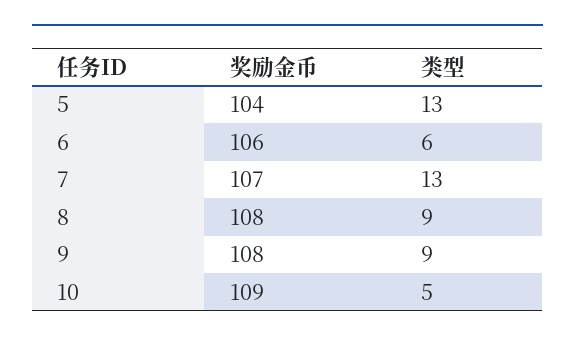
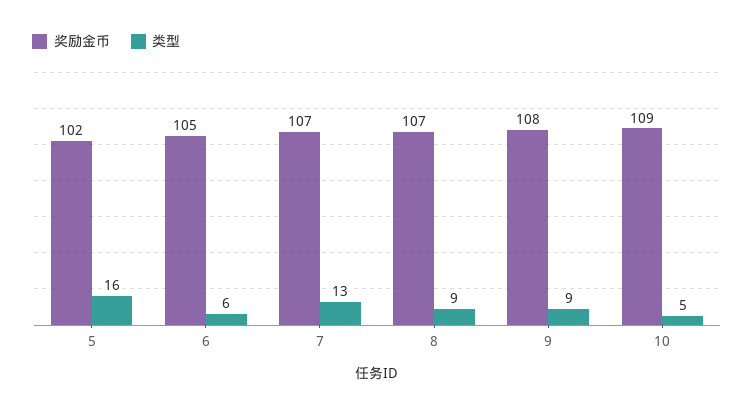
奖励金币, 5: 104 -> 102
类型, 5: 13 -> 16
奖励金币, 6: 106 -> 105
奖励金币, 8: 108 -> 107

